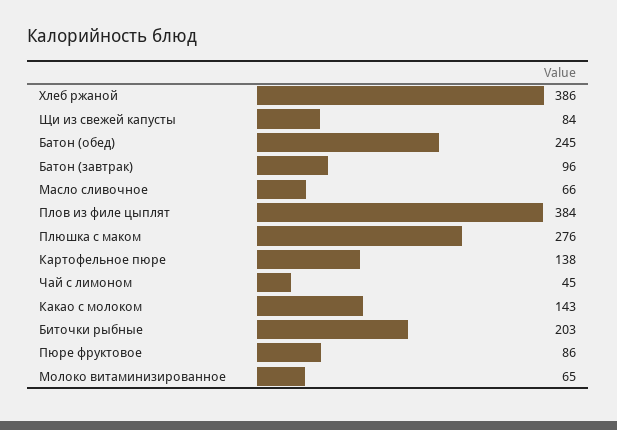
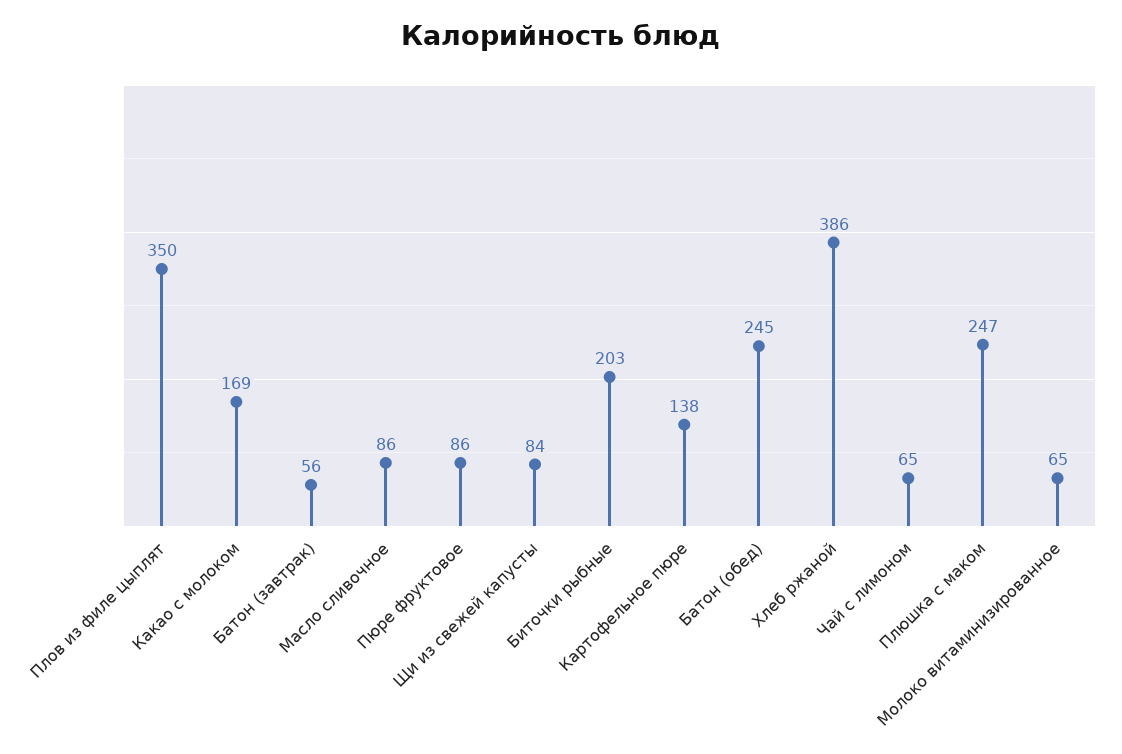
Батон (завтрак): 96 -> 56
Масло сливочное: 66 -> 86
Плов из филе цыплят: 384 -> 350
Плюшка с маком: 276 -> 247
Чай с лимоном: 45 -> 65
Какао с молоком: 143 -> 169

